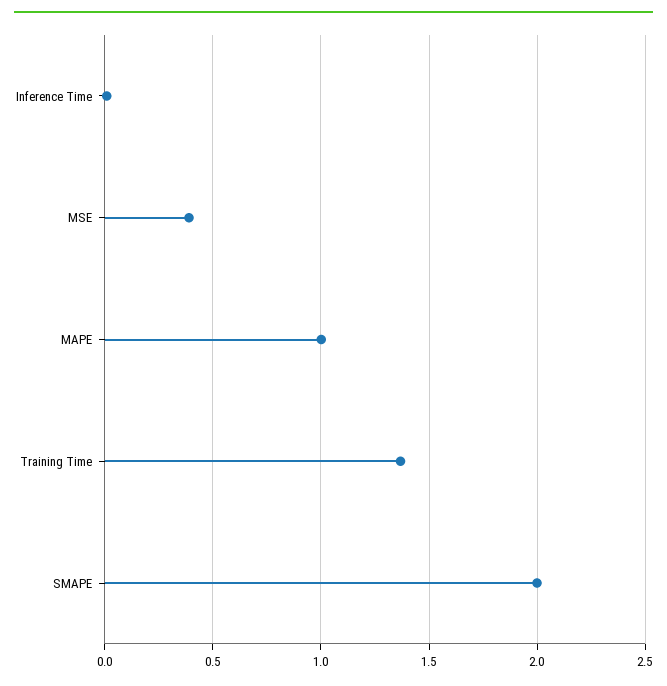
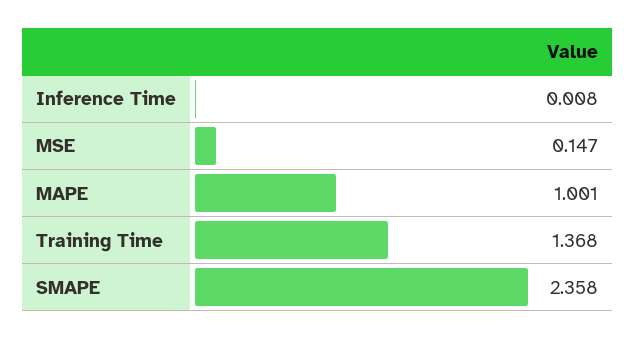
MSE: 0.4 -> 0.147
SMAPE: 2 -> 2.358

